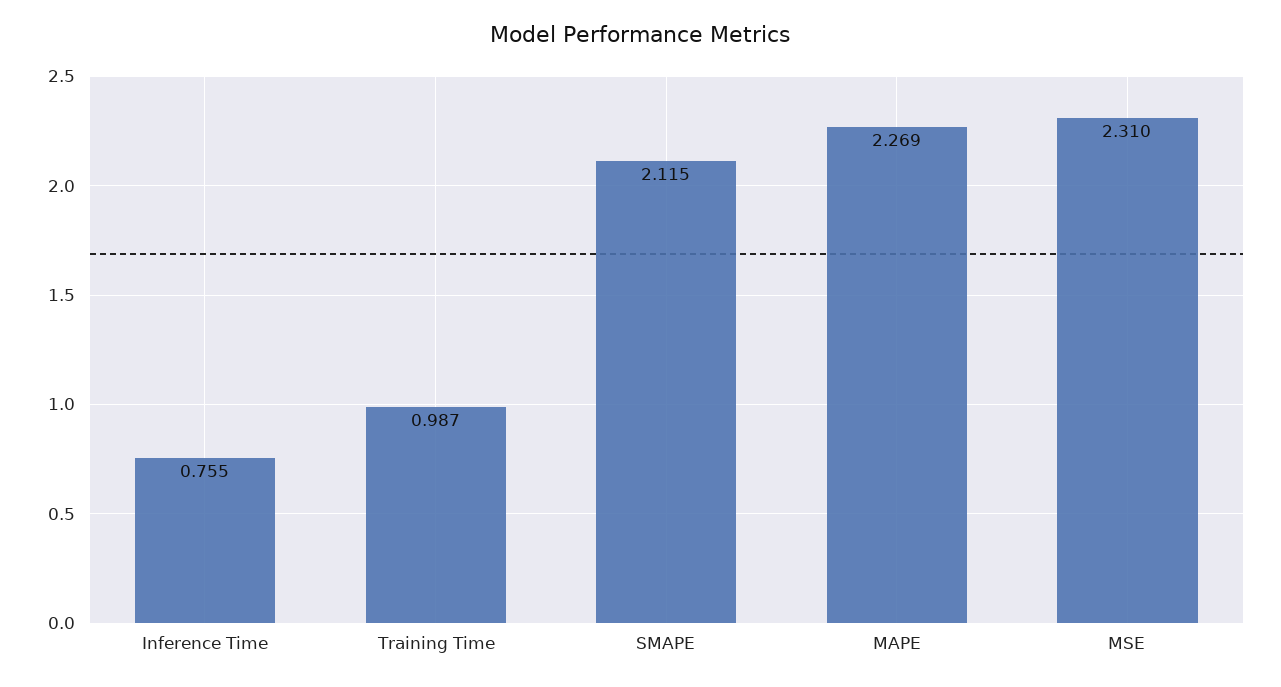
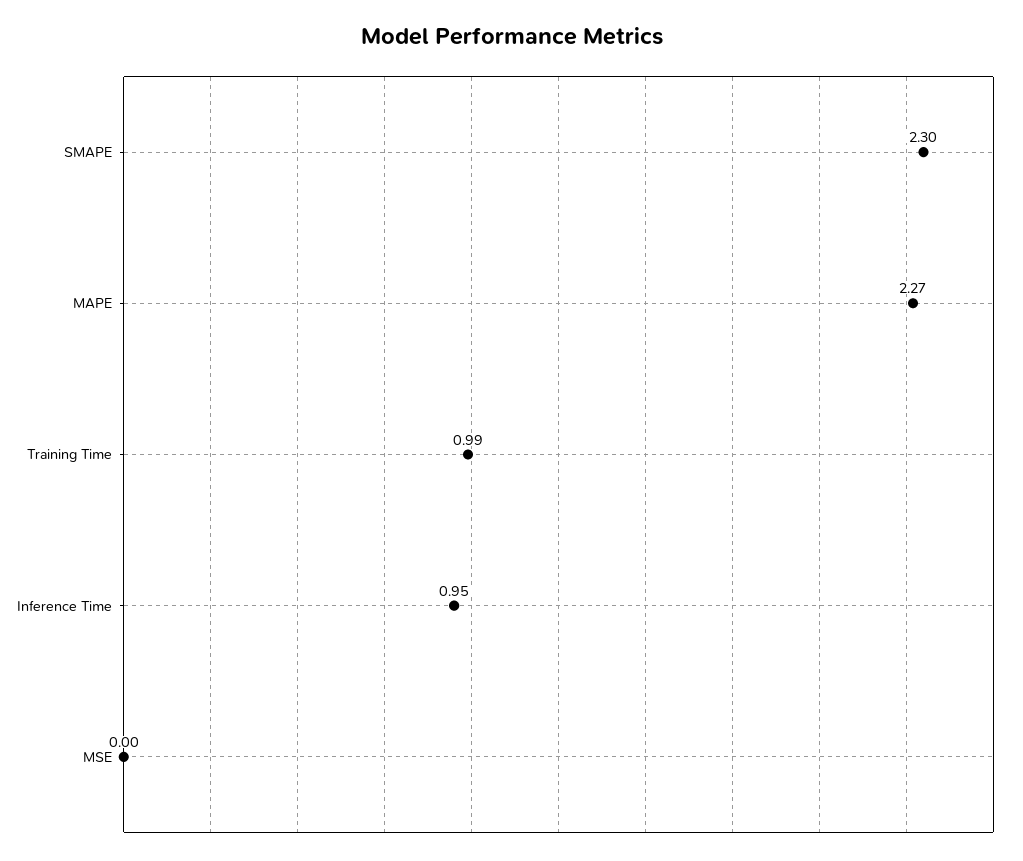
Inference Time: 0.755 -> 0.95
SMAPE: 2.115 -> 2.3
MSE: 2.31 -> 0

